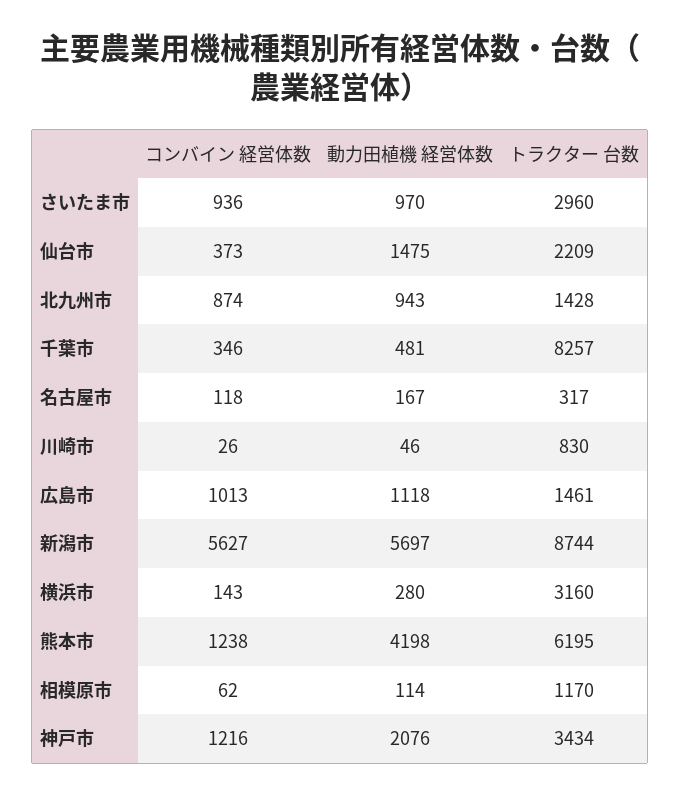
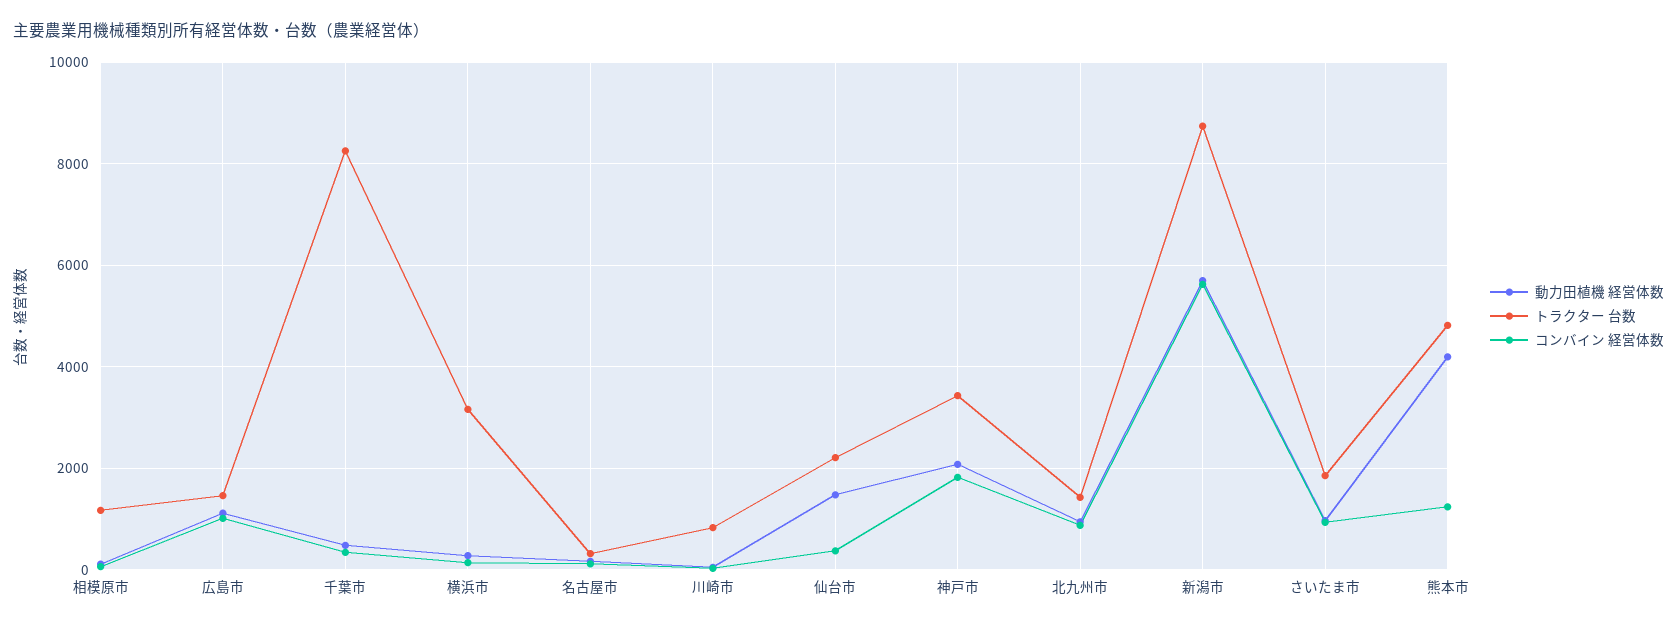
トラクター 台数, さいたま市: 2960 -> 1800
トラクター 台数, 熊本市: 6195 -> 4800
コンバイン 経営体数, 神戸市: 1216 -> 1800

